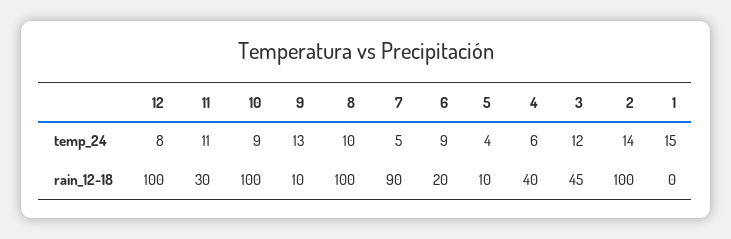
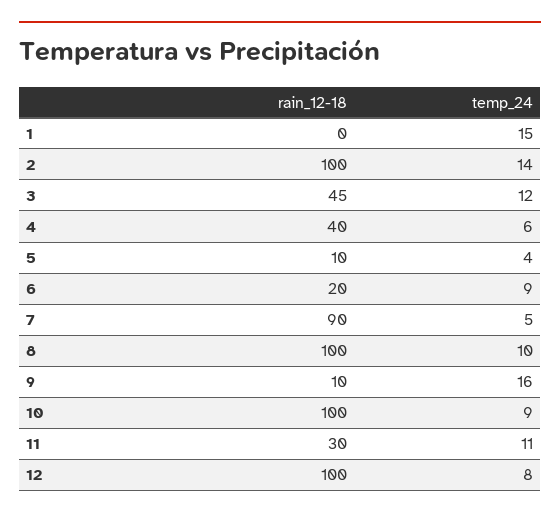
9, temp_24: 13 -> 16

